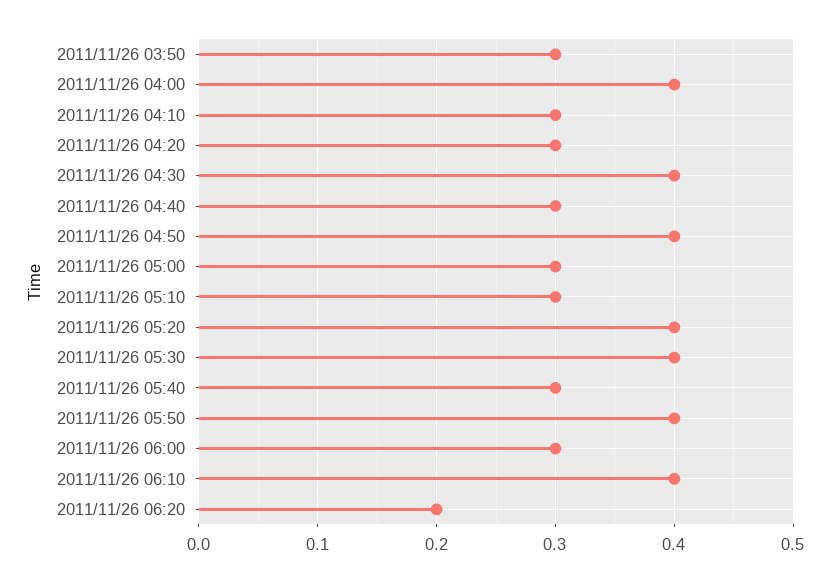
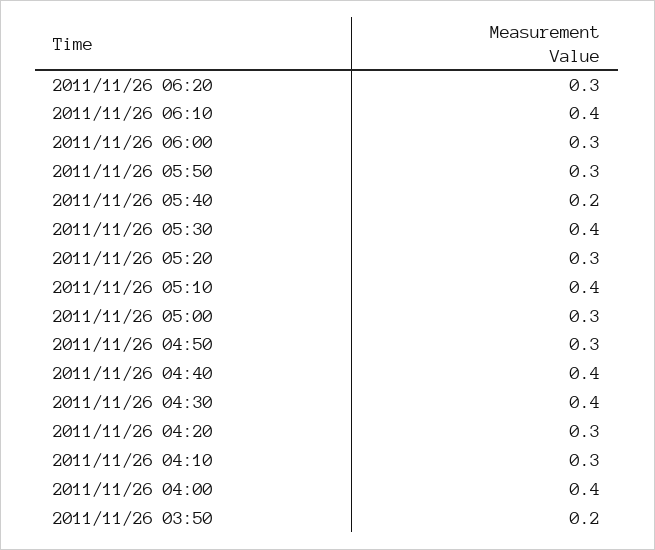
2011/11/26 03:50: 0.3 -> 0.2
2011/11/26 04:40: 0.3 -> 0.4
2011/11/26 04:50: 0.4 -> 0.3
2011/11/26 05:10: 0.3 -> 0.4
2011/11/26 05:20: 0.4 -> 0.3
2011/11/26 05:40: 0.3 -> 0.2
2011/11/26 05:50: 0.4 -> 0.3
2011/11/26 06:20: 0.2 -> 0.3

